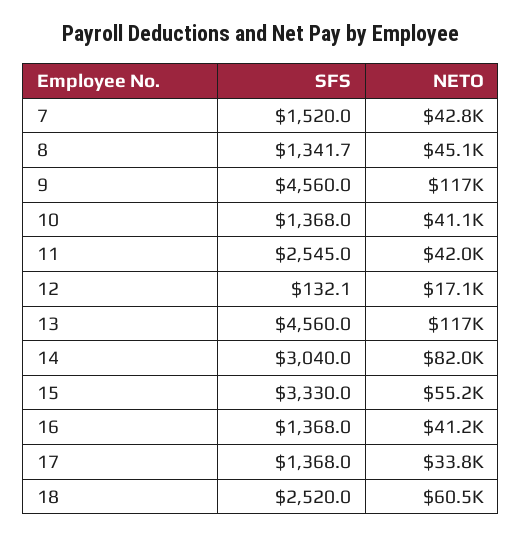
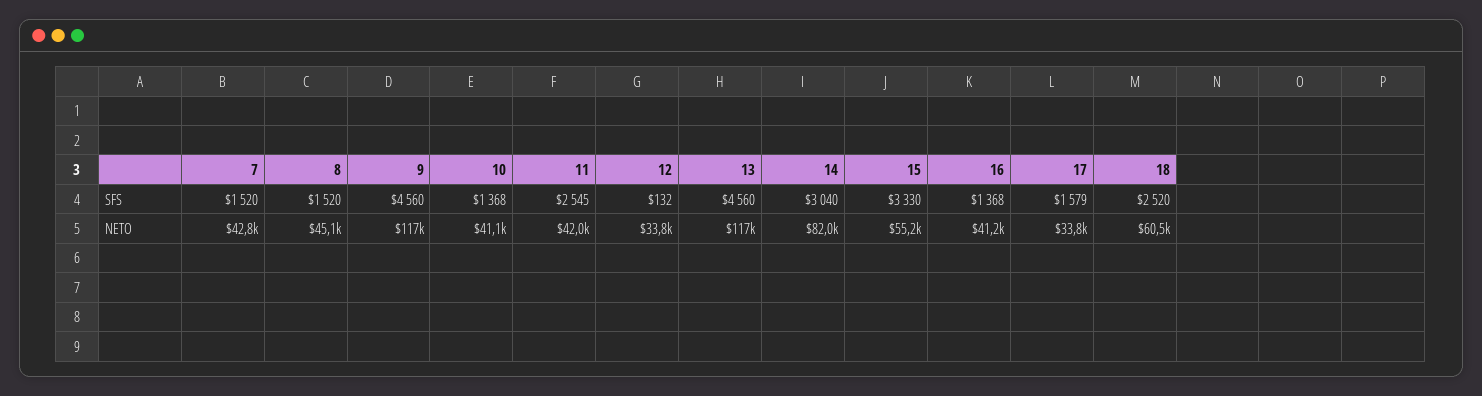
SFS, 8: 1341.7 -> 1520
NETO, 12: 17100 -> 33800
SFS, 17: 1368 -> 1579

